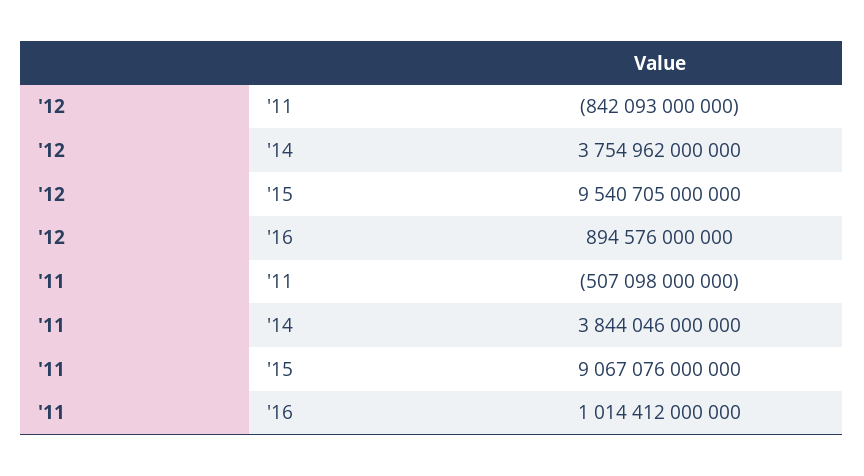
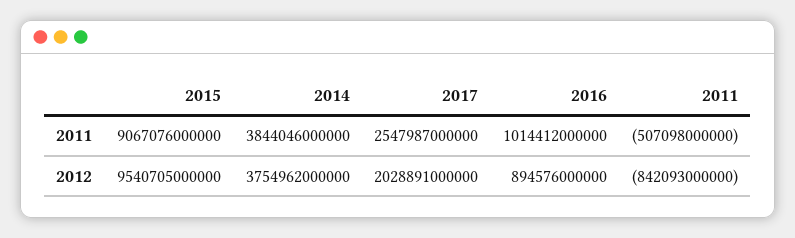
'11, 2017: none -> 2547987000000
'12, 2017: none -> 2028891000000

